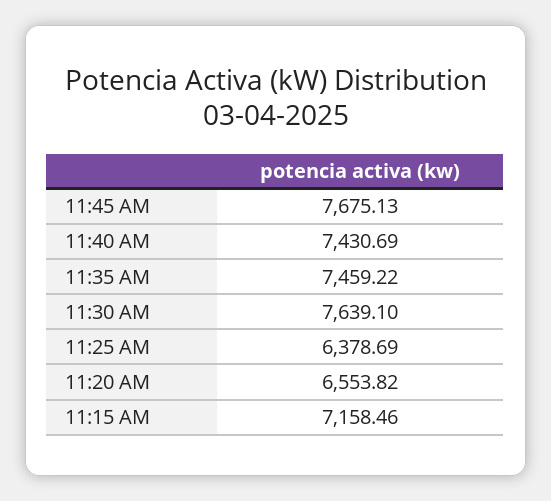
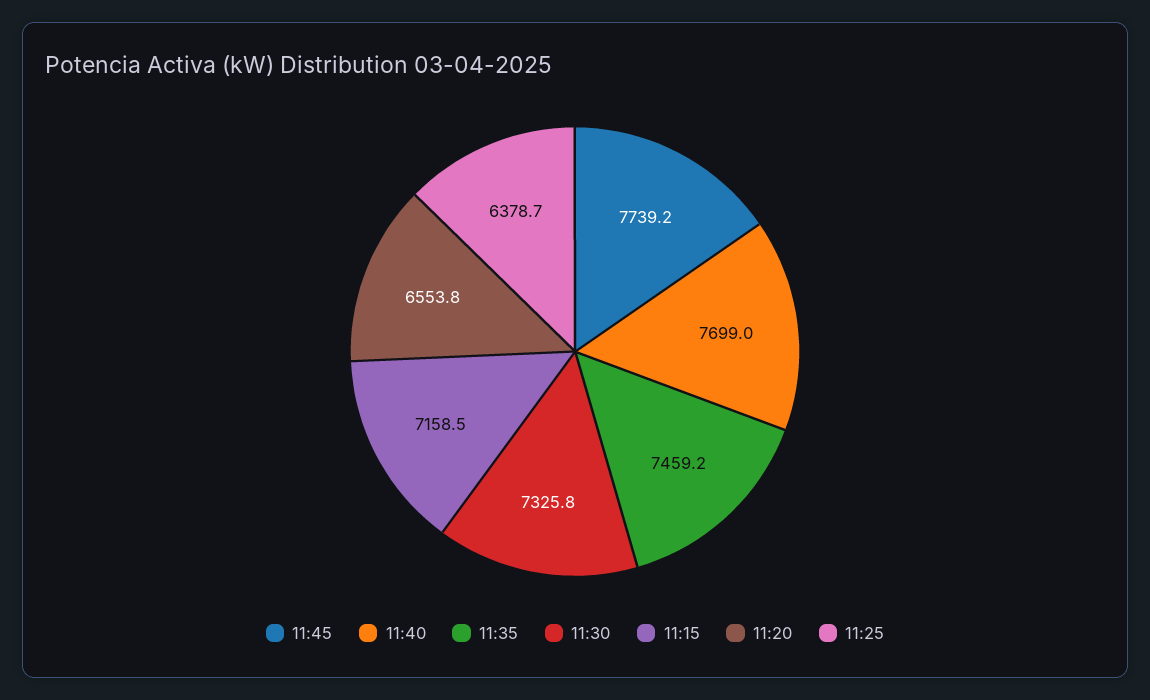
11:45 AM: 7675.13 -> 7739.2
11:40 AM: 7430.69 -> 7699
11:30 AM: 7639.1 -> 7325.8

